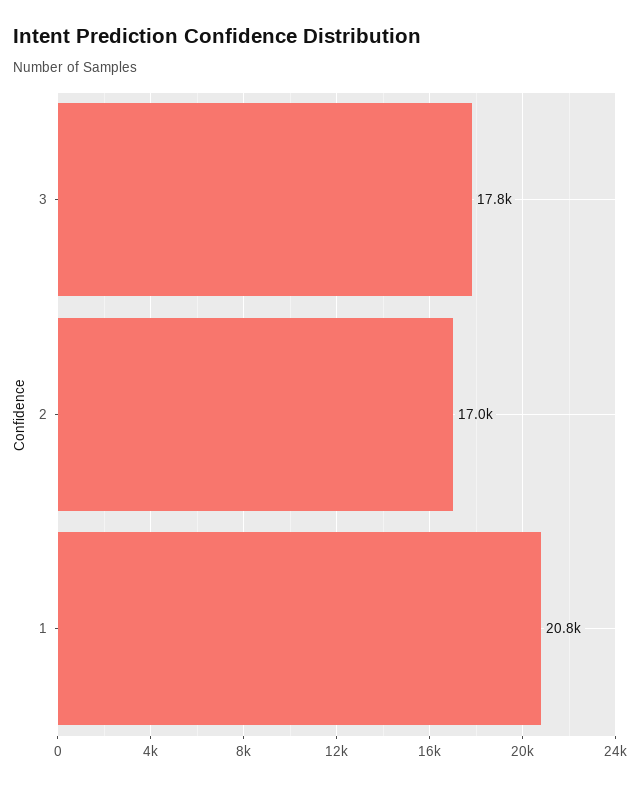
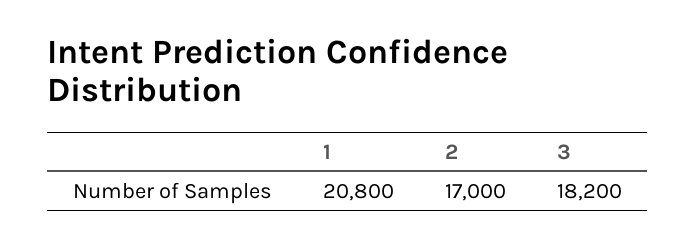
3: 17800 -> 18200

